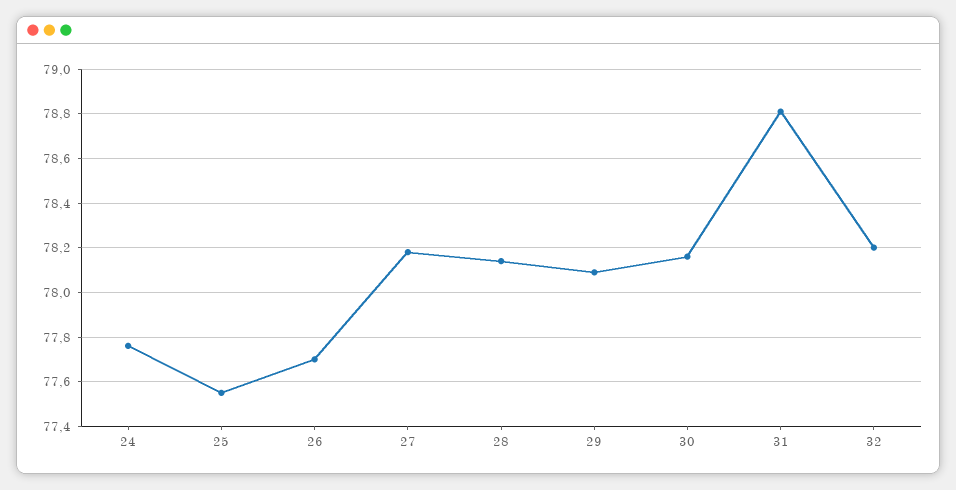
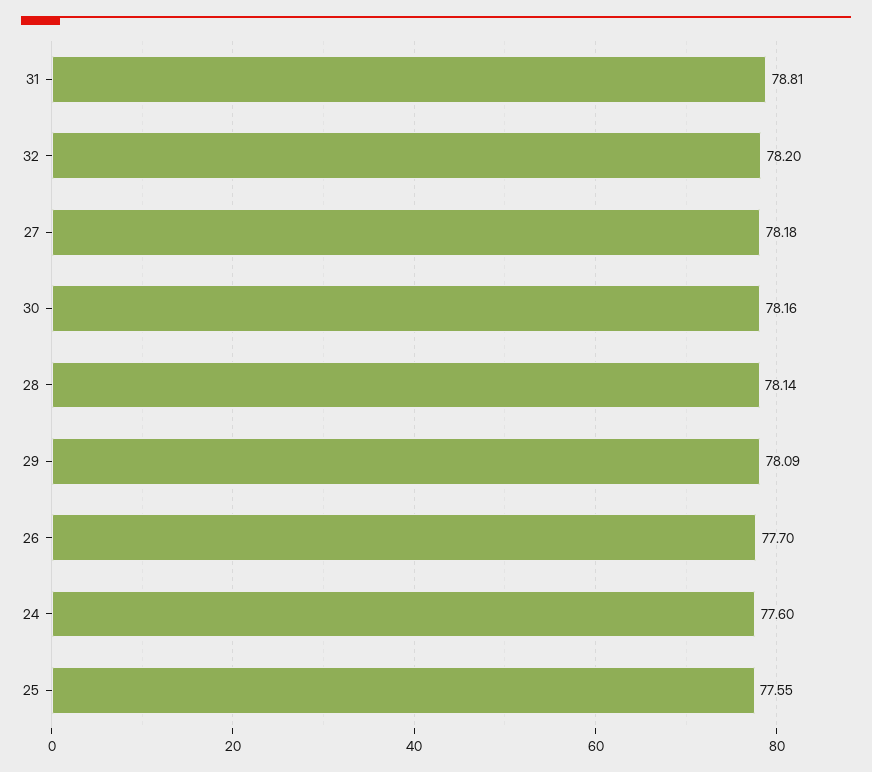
24: 77.75 -> 77.6

